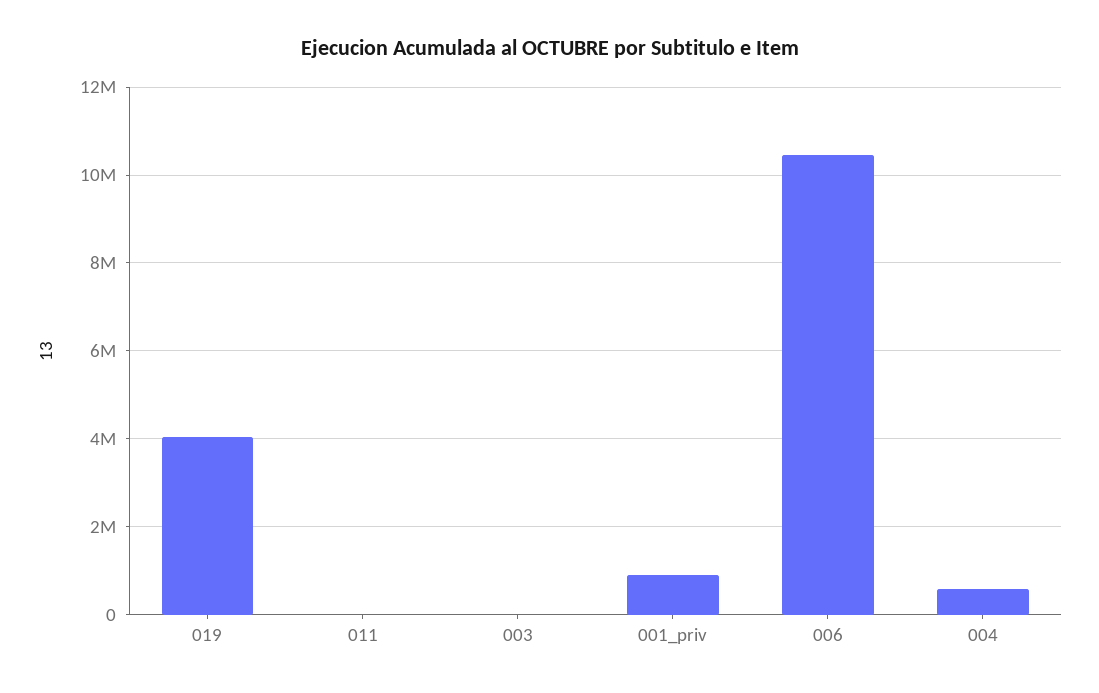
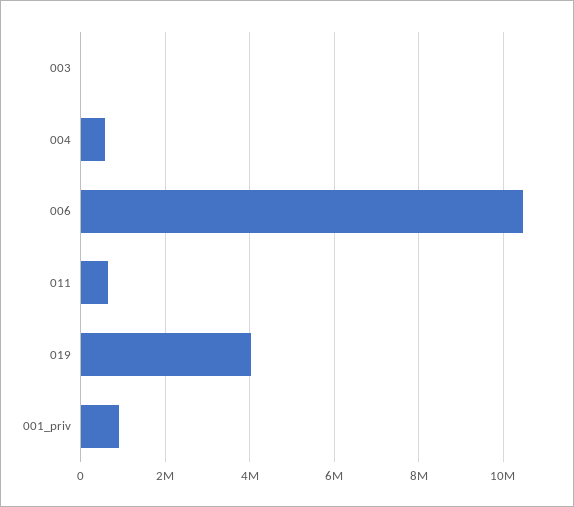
011: 0 -> 600000

